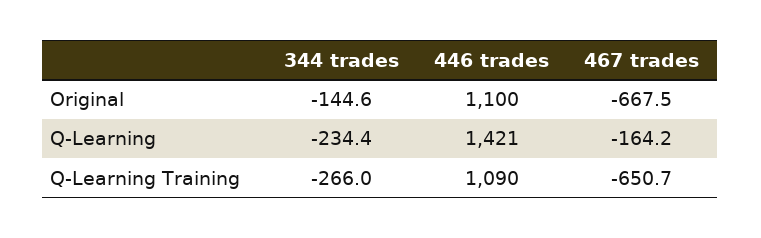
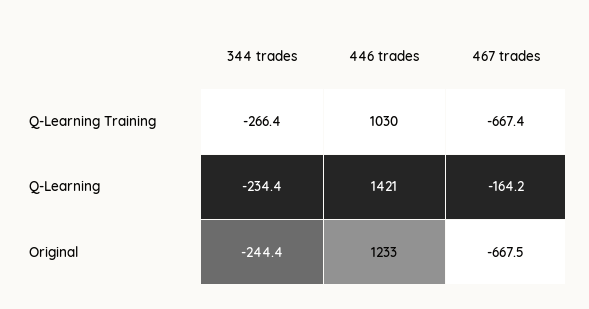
344 trades, Original: -144.6 -> -244.4
446 trades, Original: 1100 -> 1233
344 trades, Q-Learning Training: -266 -> -266.4
446 trades, Q-Learning Training: 1090 -> 1030
467 trades, Q-Learning Training: -650.7 -> -667.4

